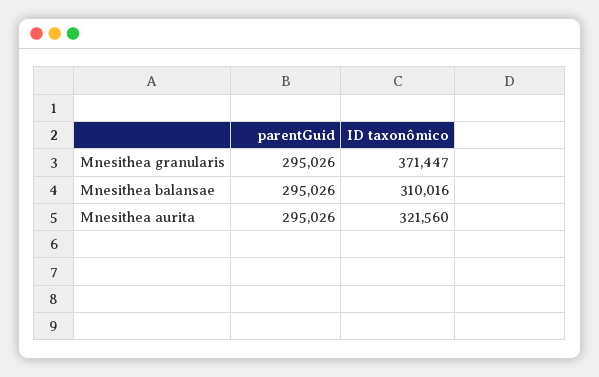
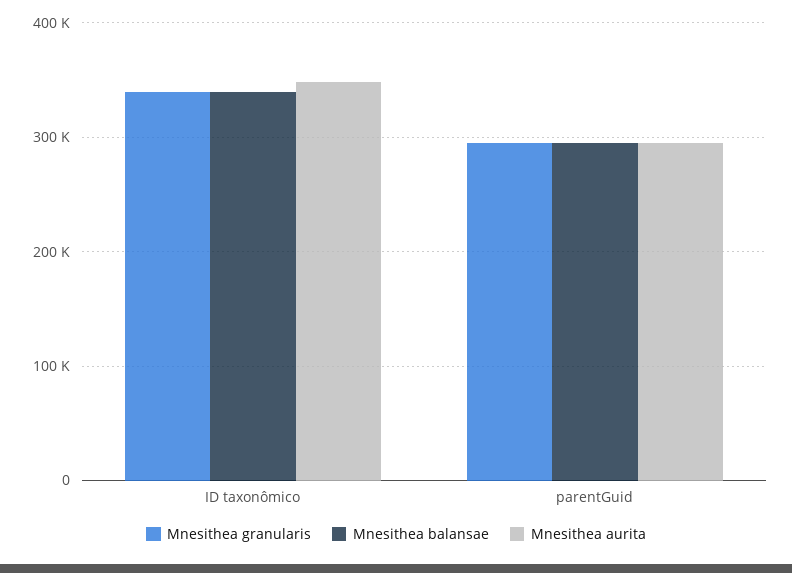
Mnesithea granularis, ID taxonômico: 371447 -> 340000
Mnesithea balansae, ID taxonômico: 310016 -> 340000
Mnesithea aurita, ID taxonômico: 321560 -> 350000

